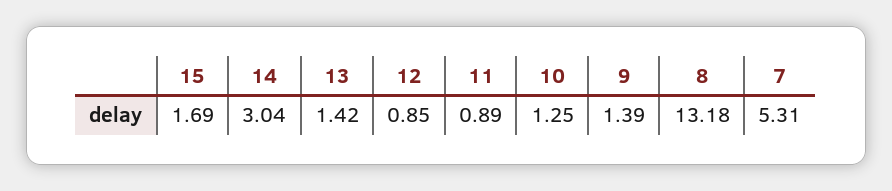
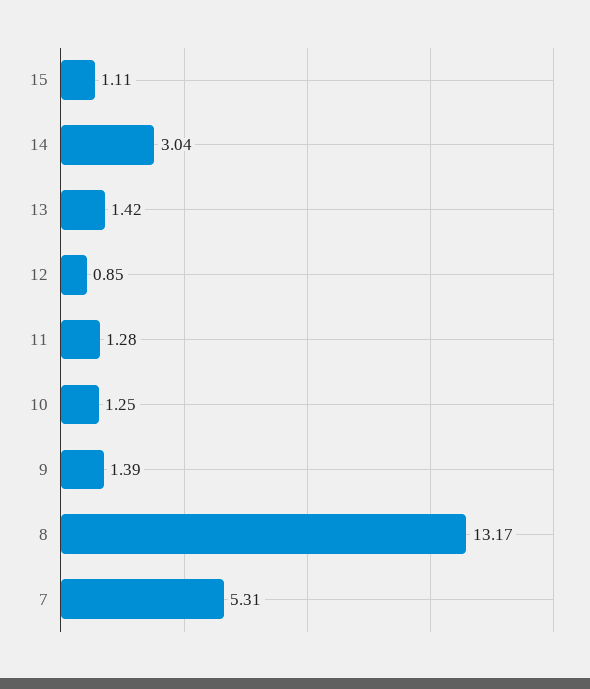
15: 1.69 -> 1.11
11: 0.89 -> 1.28
8: 13.18 -> 13.17

